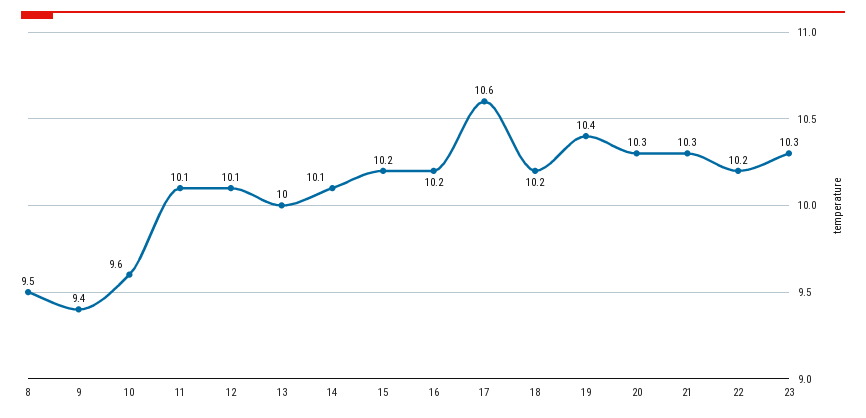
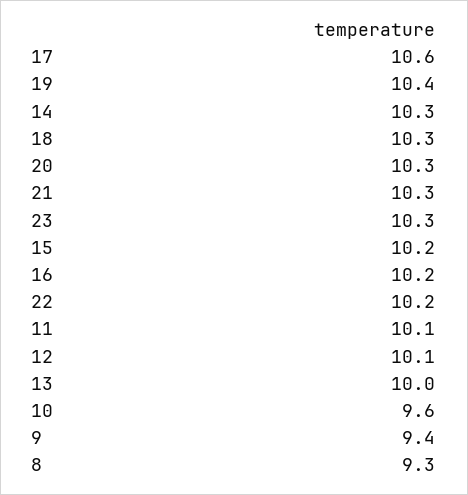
8: 9.5 -> 9.3
14: 10.1 -> 10.3
18: 10.2 -> 10.3

